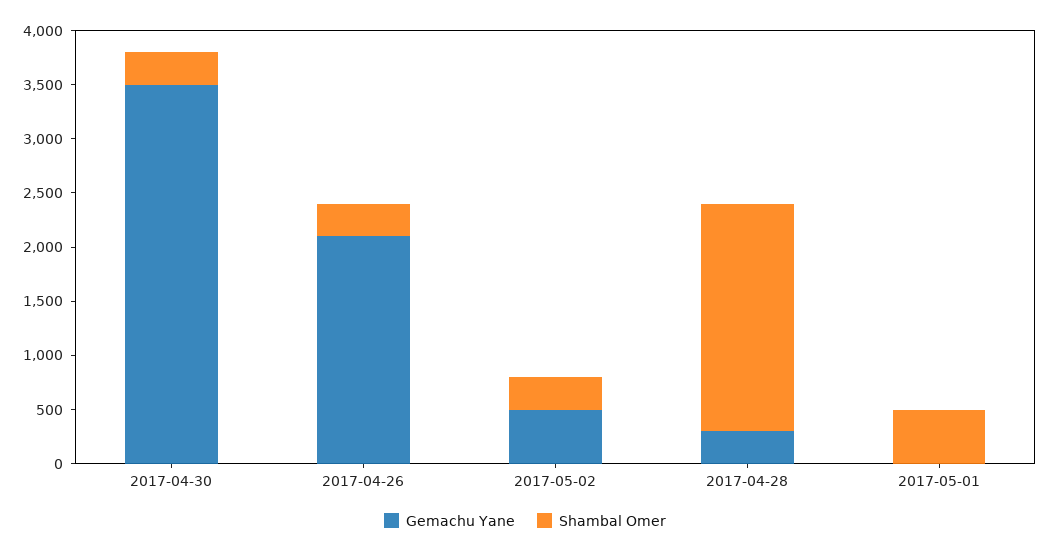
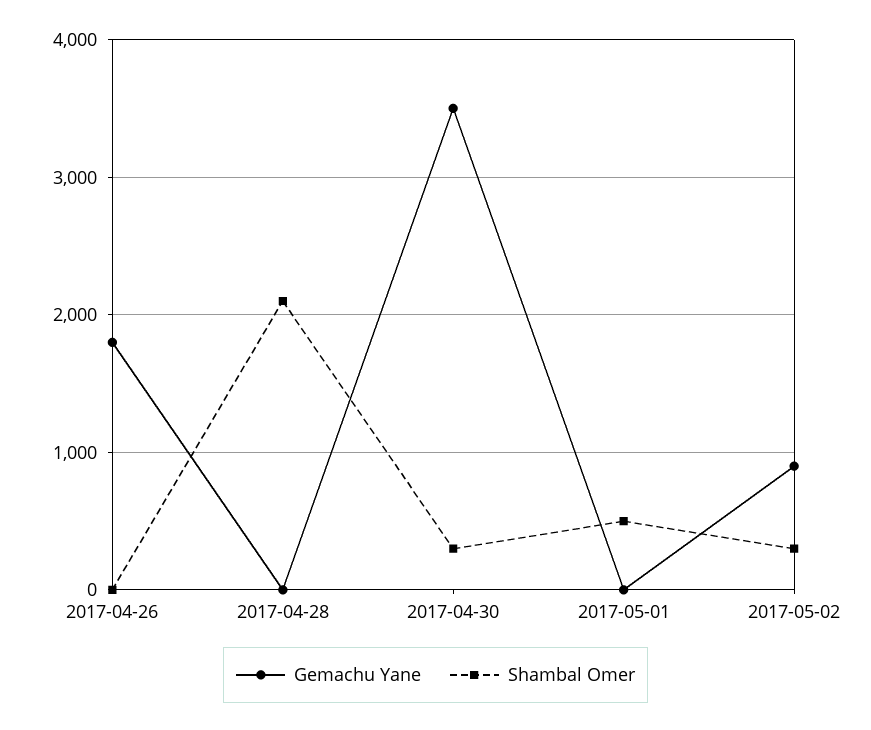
Gemachu Yane, 2017-04-26: 2100 -> 1800
Shambal Omer, 2017-04-26: 300 -> 0
Gemachu Yane, 2017-05-02: 500 -> 900
Gemachu Yane, 2017-04-28: 300 -> 0

